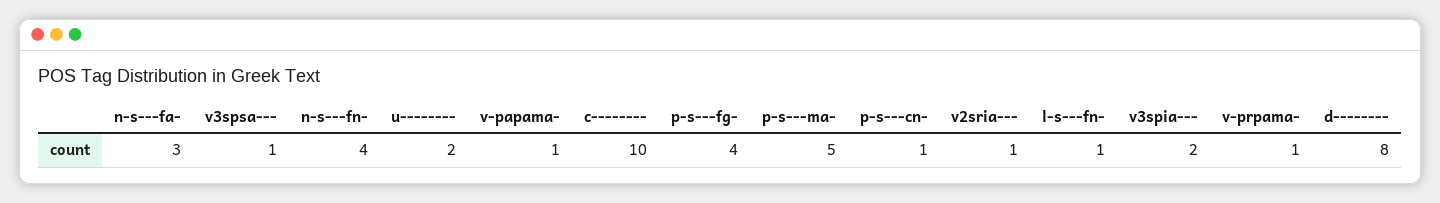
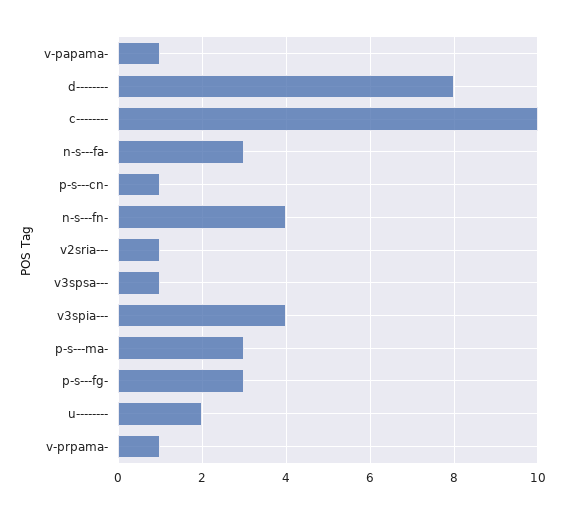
p-s---fg-: 4 -> 3
p-s---ma-: 5 -> 3
l-s---fn-: 1 -> none
v3spia---: 2 -> 4

